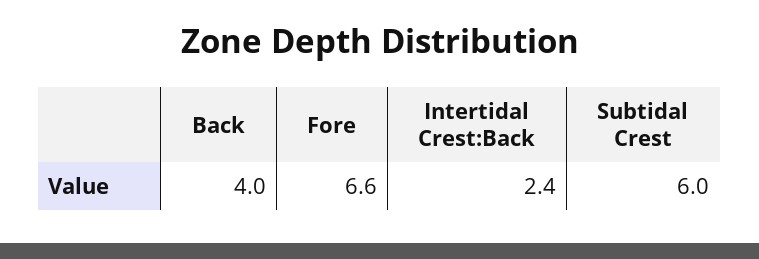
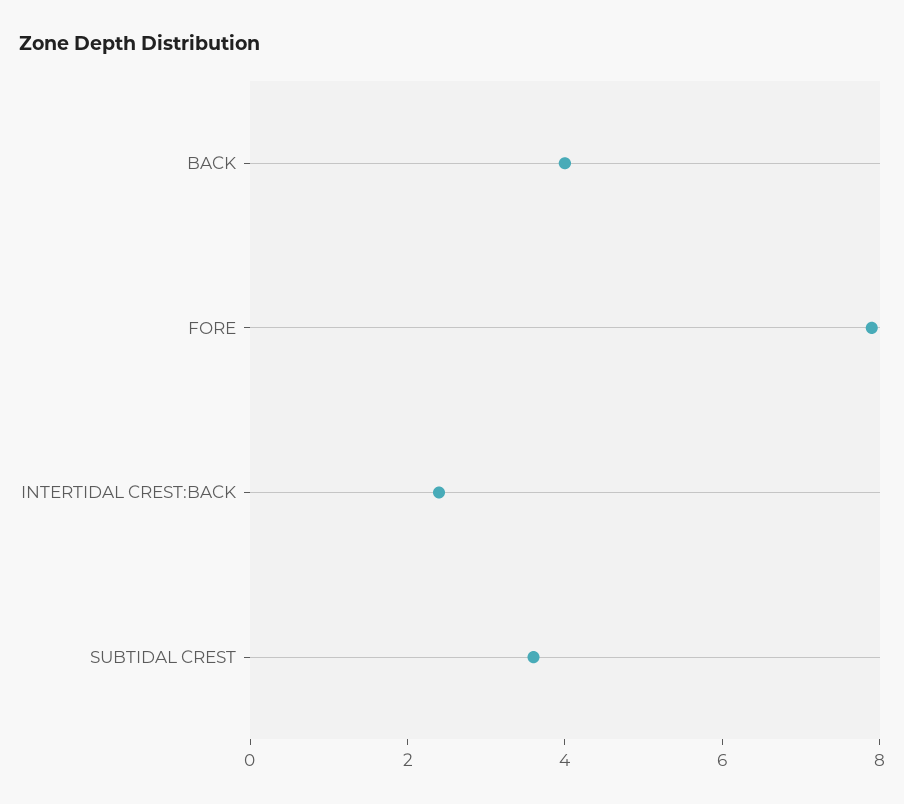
Fore: 6.6 -> 8
Subtidal Crest: 6 -> 3.5

